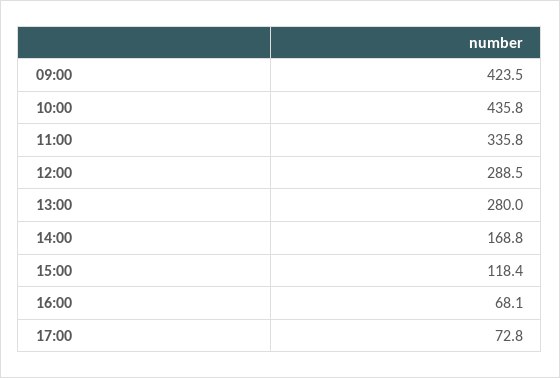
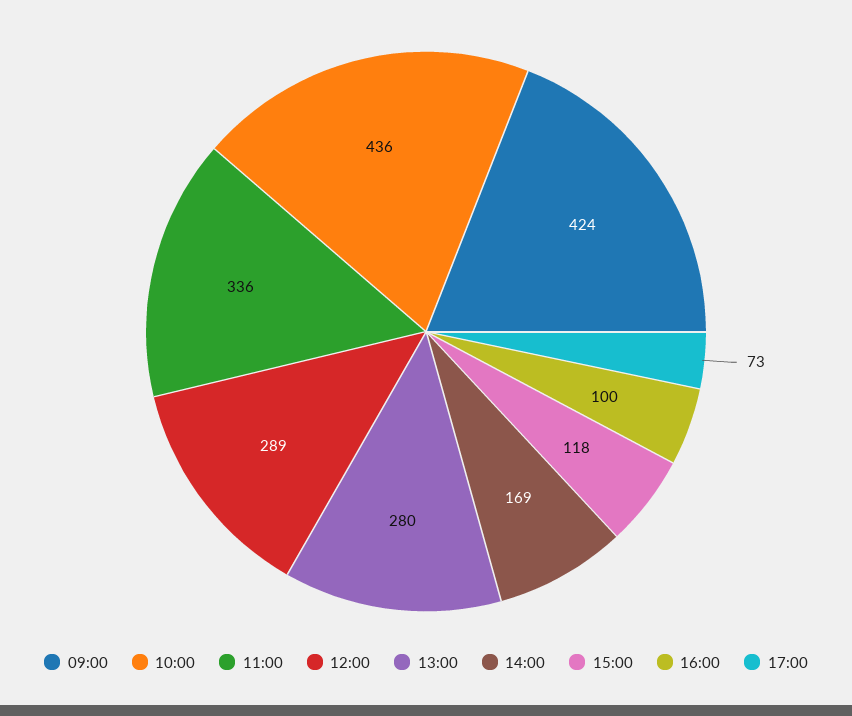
16:00: 68.1 -> 100

